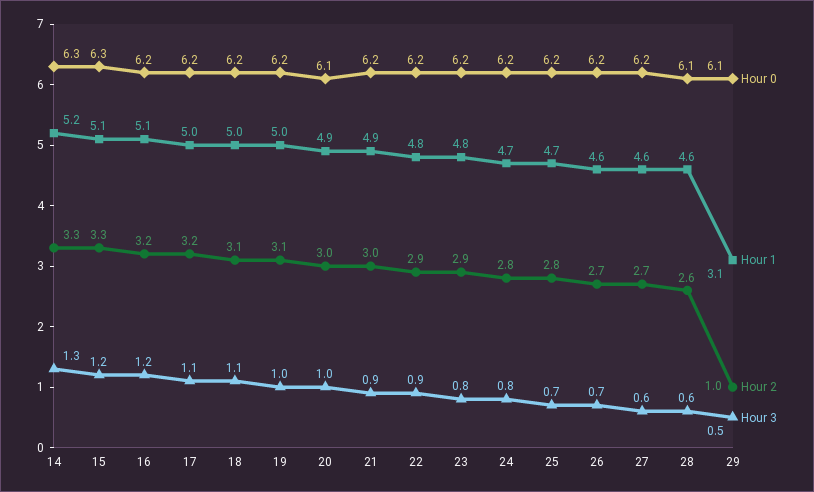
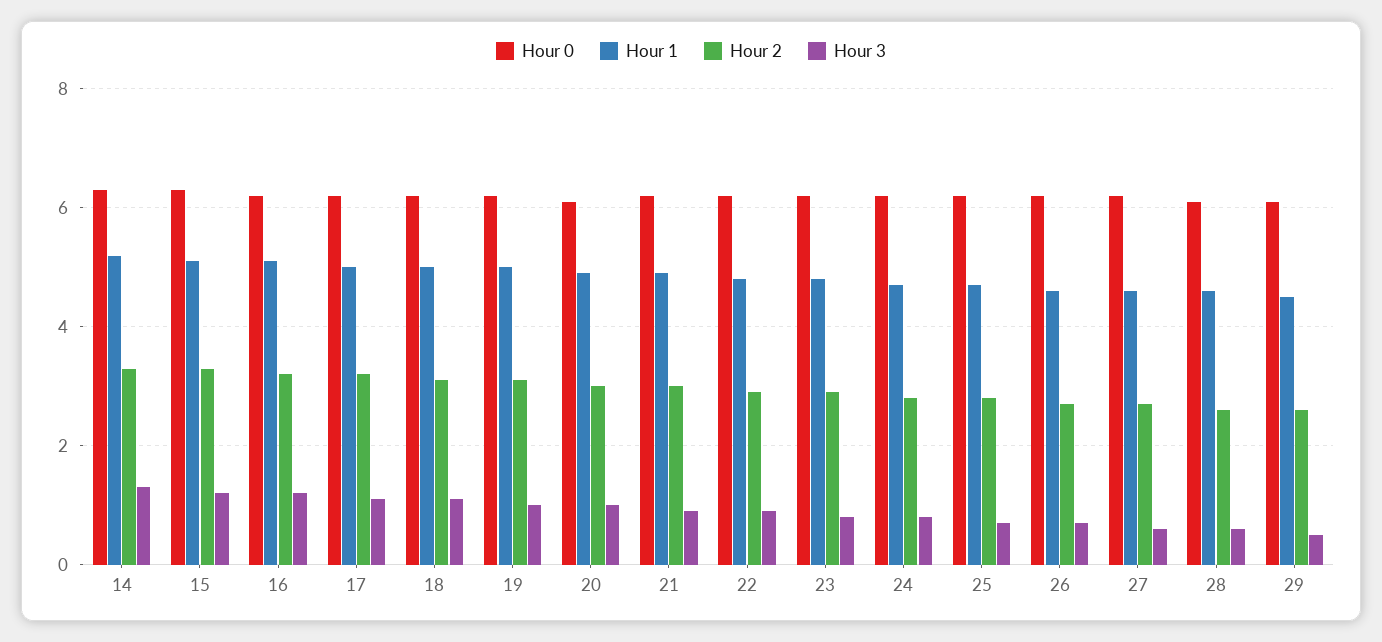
Hour 1, 29: 3.1 -> 4.5
Hour 2, 29: 1 -> 2.5

